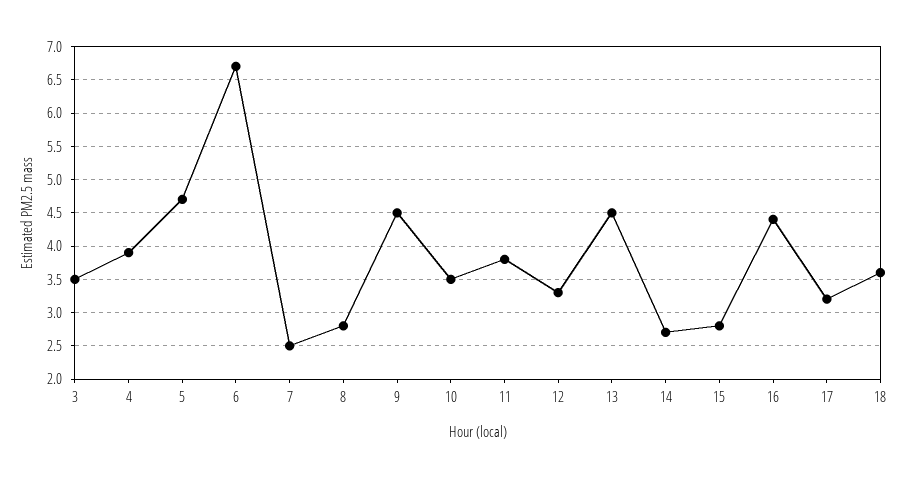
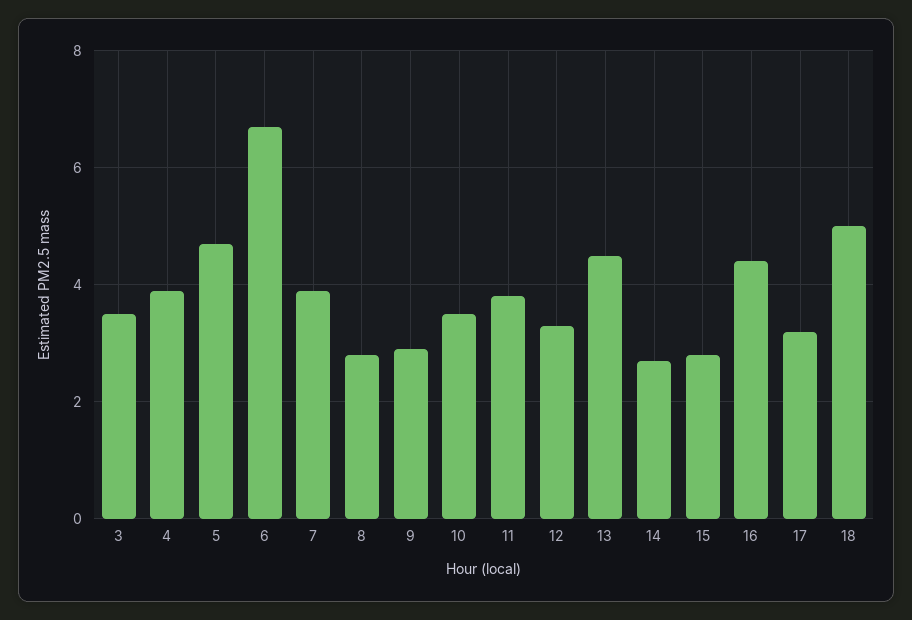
7: 2.5 -> 4
9: 4.5 -> 3
18: 3.6 -> 5

